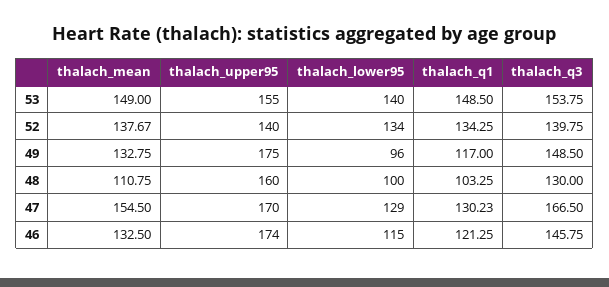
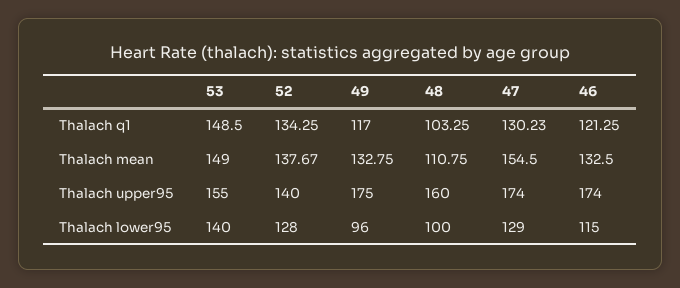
thalach_q3, 53: 153.75 -> none
thalach_lower95, 52: 134 -> 128
thalach_q3, 52: 139.75 -> none
thalach_q3, 49: 148.5 -> none
thalach_q3, 48: 130 -> none
thalach_upper95, 47: 170 -> 174
thalach_q3, 47: 166.5 -> none
thalach_q3, 46: 145.75 -> none

